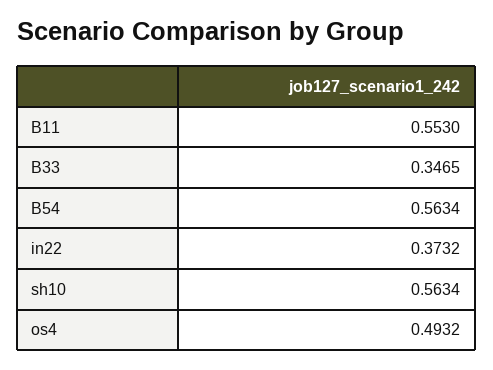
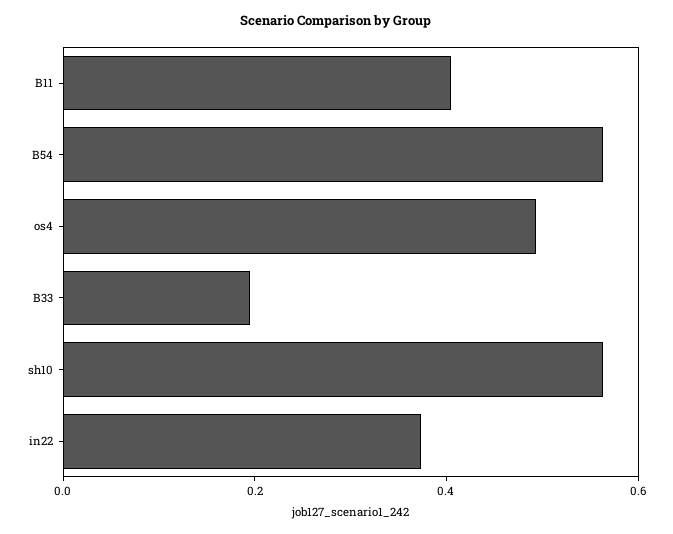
B11: 0.553 -> 0.4
B33: 0.3465 -> 0.2

